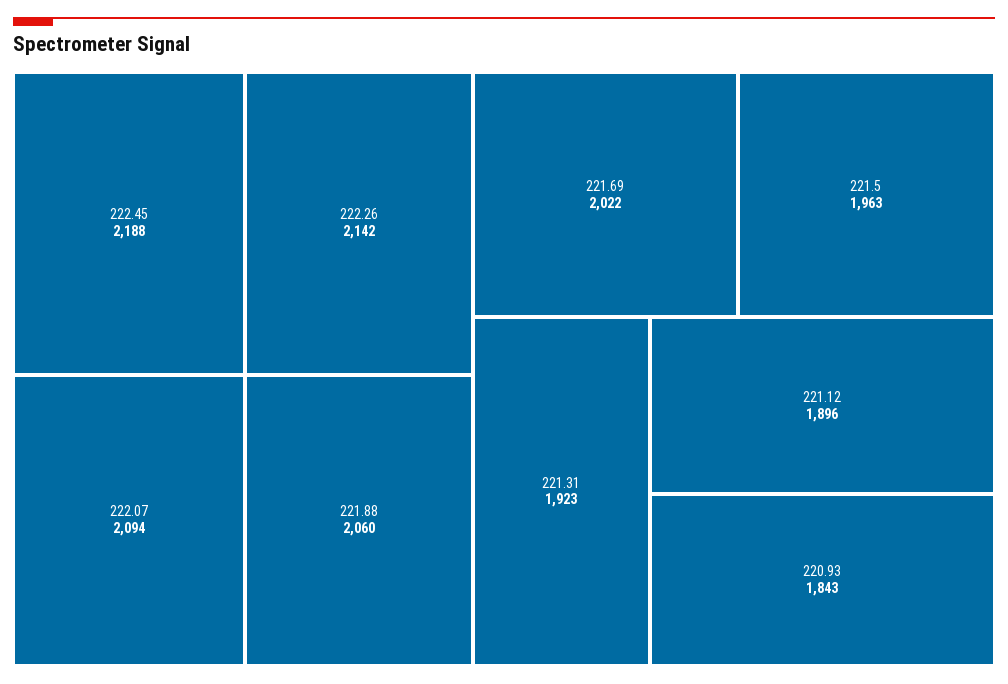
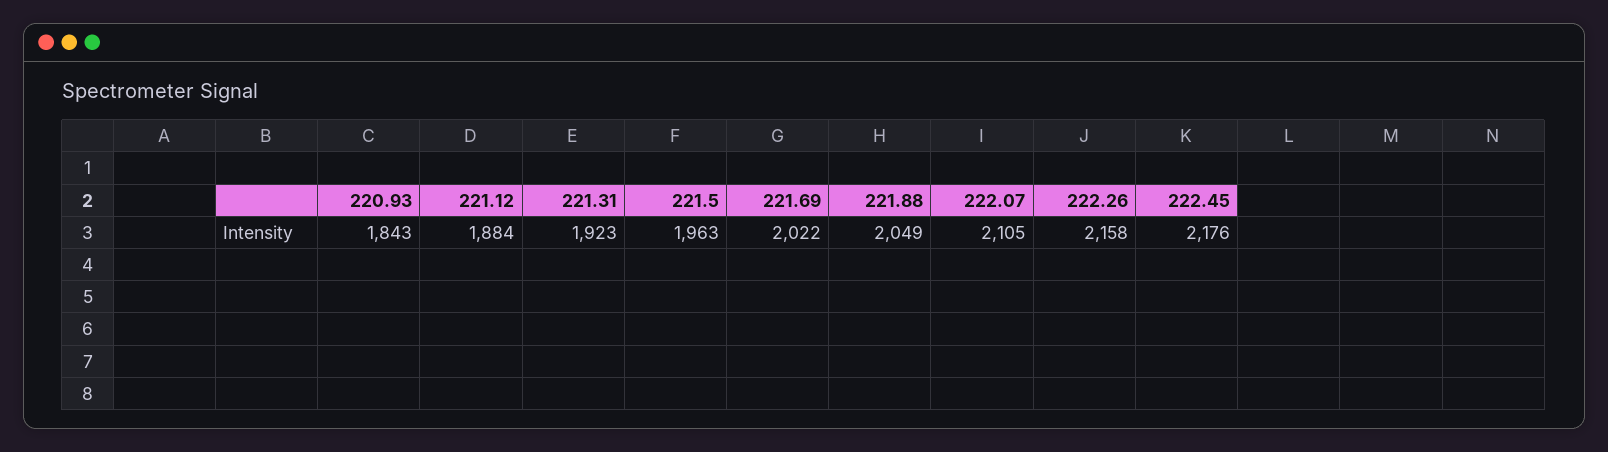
222.45: 2188 -> 2176
222.26: 2142 -> 2158
222.07: 2094 -> 2105
221.88: 2060 -> 2049
221.12: 1896 -> 1884

